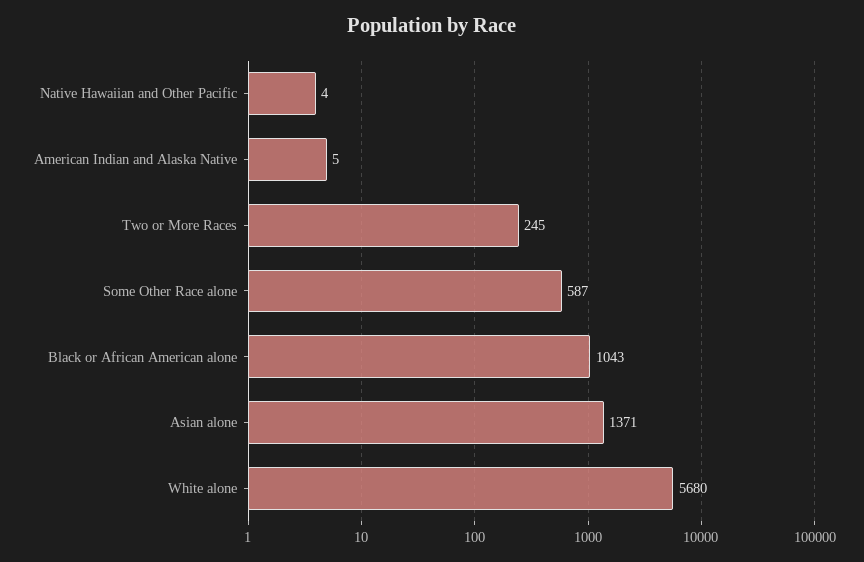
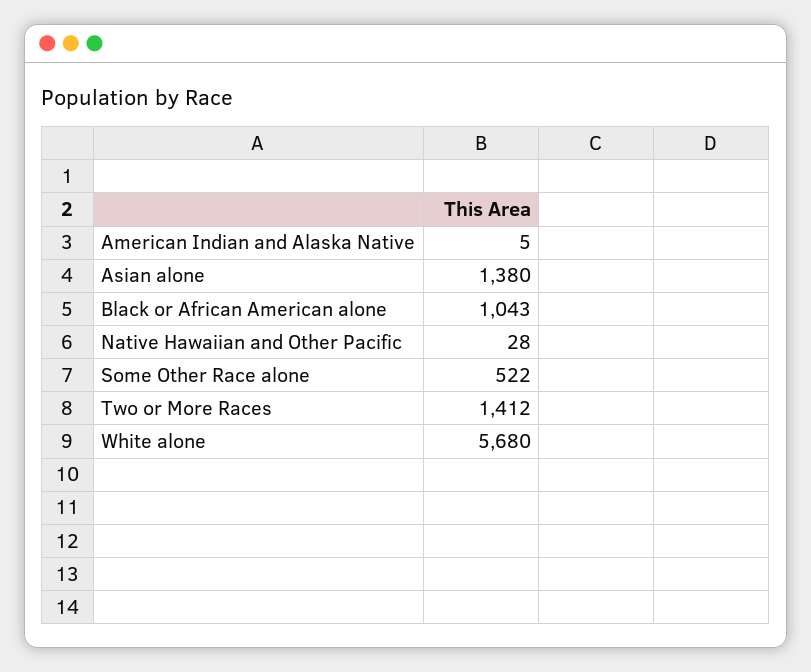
Native Hawaiian and Other Pacific: 4 -> 28
Two or More Races: 245 -> 1412
Some Other Race alone: 587 -> 522
Asian alone: 1371 -> 1380

